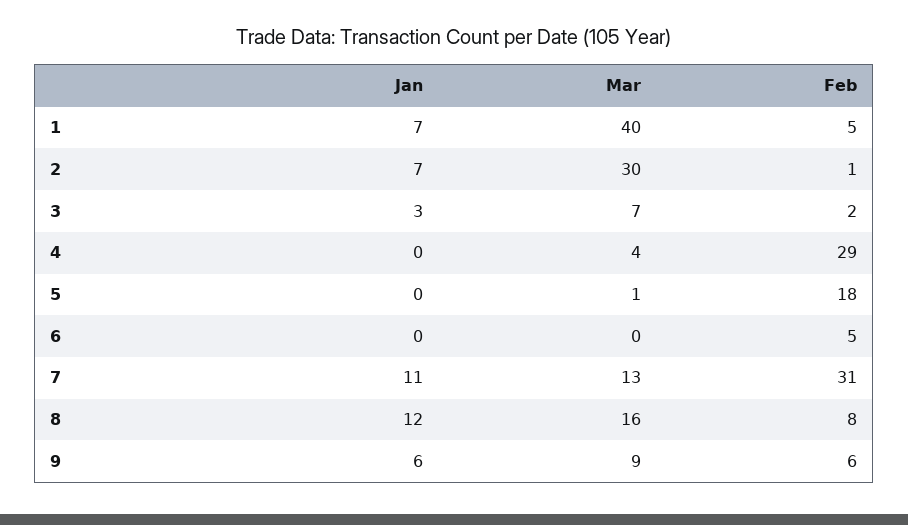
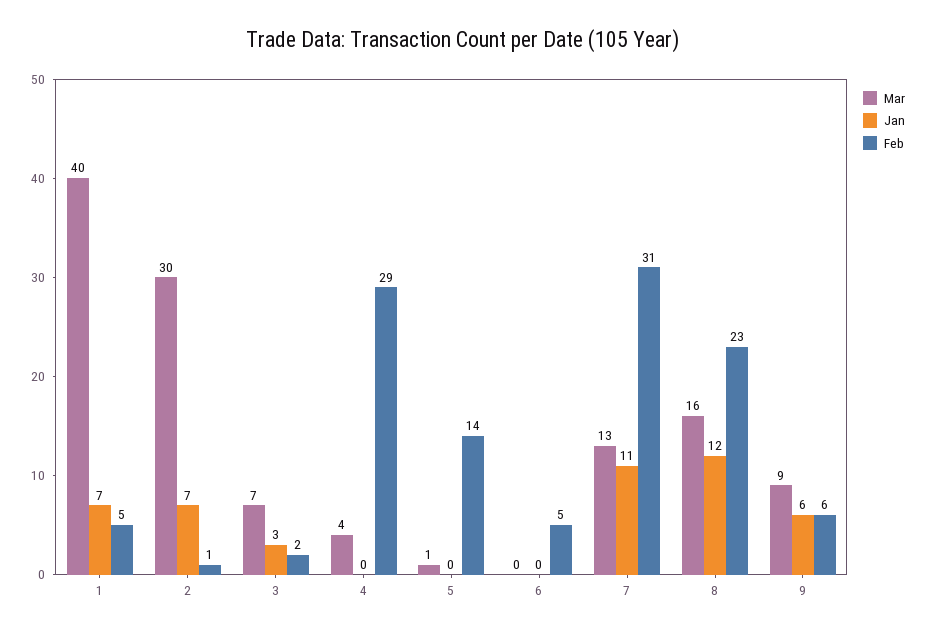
Feb, 5: 18 -> 14
Feb, 8: 8 -> 23

